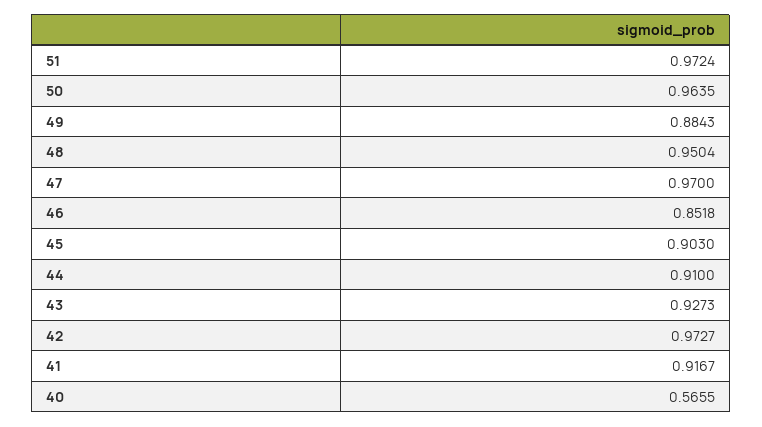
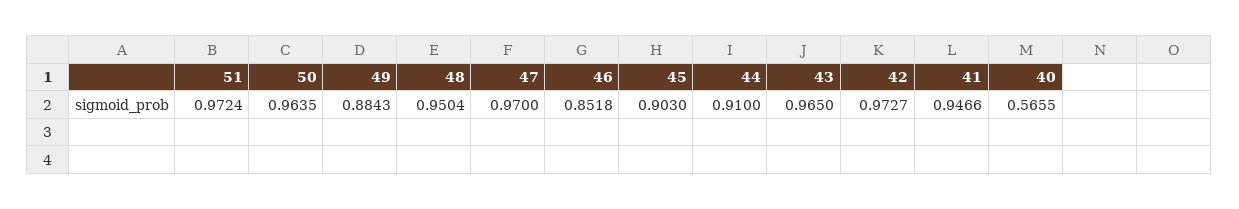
43: 0.9273 -> 0.965
41: 0.9167 -> 0.9466

